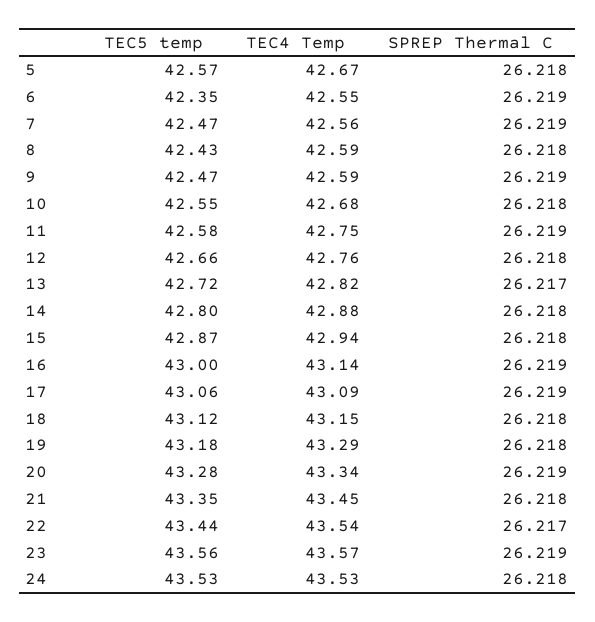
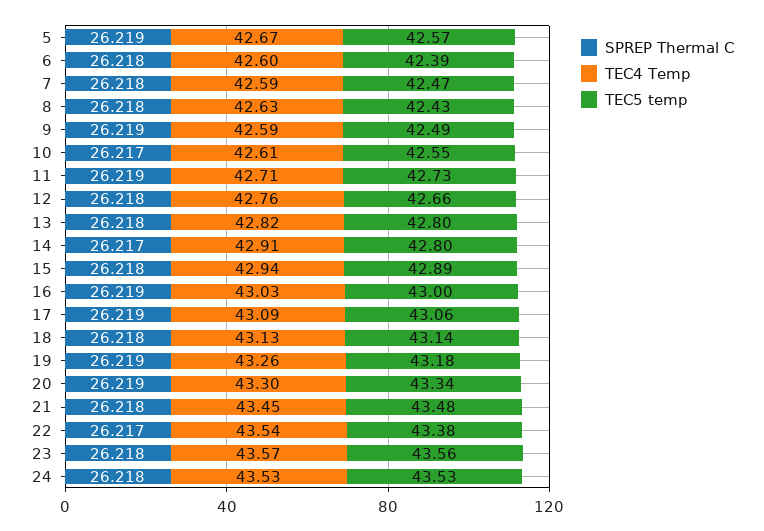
SPREP Thermal C, 5: 26.218 -> 26.219
TEC5 temp, 6: 42.35 -> 42.39
TEC4 Temp, 6: 42.55 -> 42.6
SPREP Thermal C, 6: 26.219 -> 26.218
TEC4 Temp, 7: 42.56 -> 42.59
SPREP Thermal C, 7: 26.219 -> 26.218
TEC4 Temp, 8: 42.59 -> 42.63
TEC5 temp, 9: 42.47 -> 42.49
TEC4 Temp, 10: 42.68 -> 42.61
SPREP Thermal C, 10: 26.218 -> 26.217
TEC5 temp, 11: 42.58 -> 42.73
TEC4 Temp, 11: 42.75 -> 42.71
TEC5 temp, 13: 42.72 -> 42.8
SPREP Thermal C, 13: 26.217 -> 26.218
TEC4 Temp, 14: 42.88 -> 42.91
SPREP Thermal C, 14: 26.218 -> 26.217
TEC5 temp, 15: 42.87 -> 42.89
TEC4 Temp, 16: 43.14 -> 43.03
TEC5 temp, 18: 43.12 -> 43.14
TEC4 Temp, 18: 43.15 -> 43.13
TEC4 Temp, 19: 43.29 -> 43.26
SPREP Thermal C, 19: 26.218 -> 26.219
TEC5 temp, 20: 43.28 -> 43.34
TEC4 Temp, 20: 43.34 -> 43.3
TEC5 temp, 21: 43.35 -> 43.48
TEC5 temp, 22: 43.44 -> 43.38
SPREP Thermal C, 23: 26.219 -> 26.218

